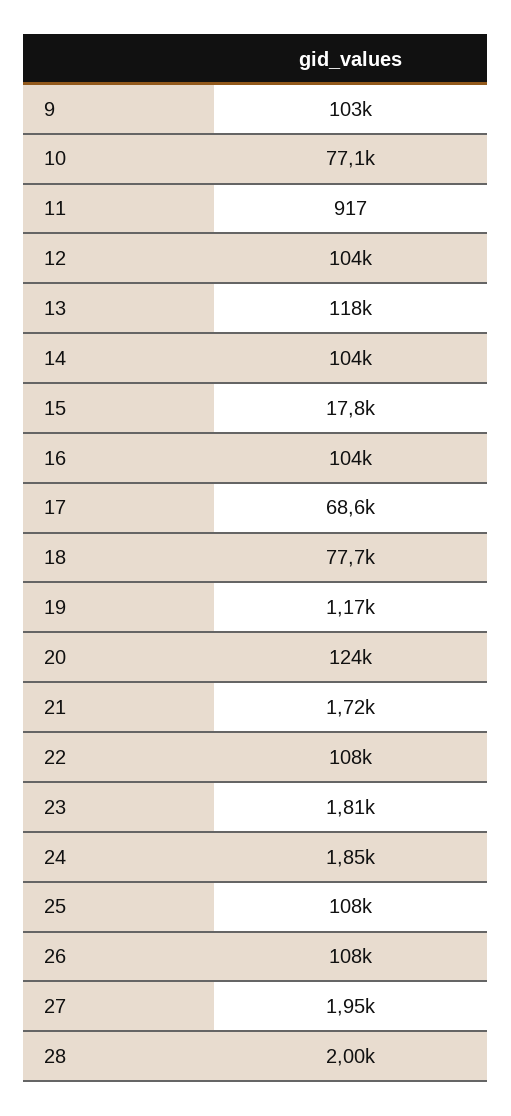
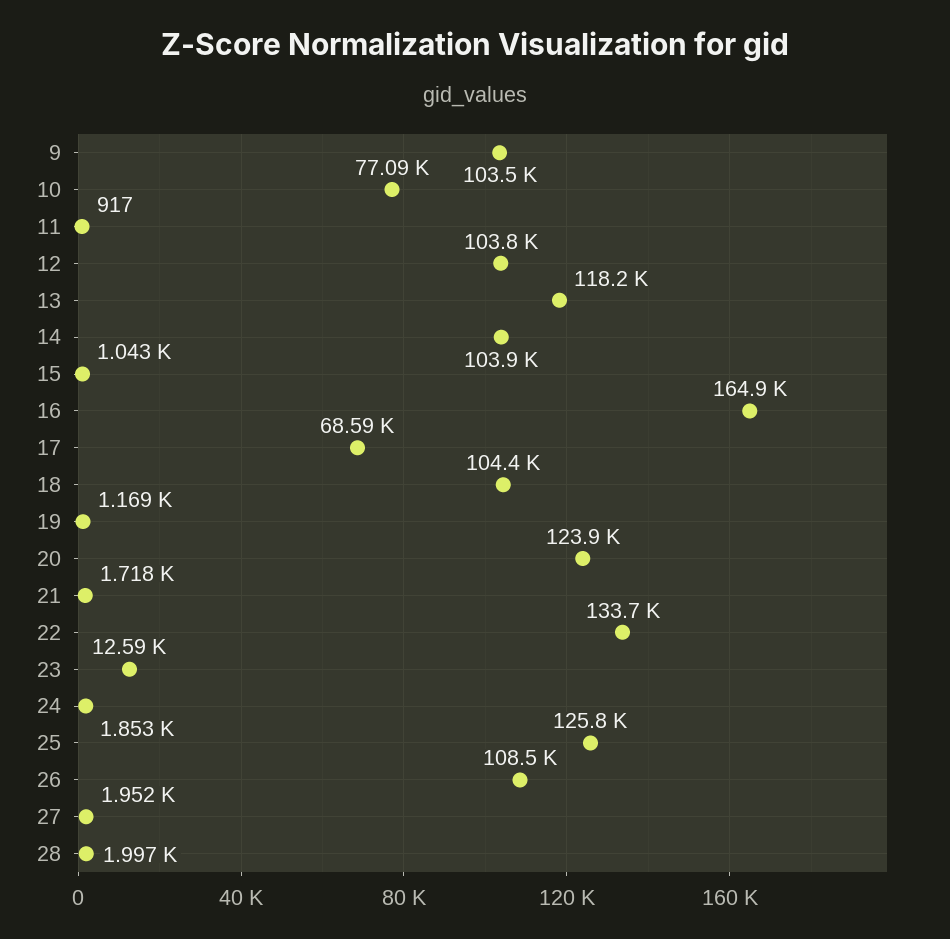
15: 17800 -> 1043
16: 104000 -> 164900
18: 77700 -> 104400
22: 108000 -> 133700
23: 1810 -> 12590
25: 108000 -> 125800

